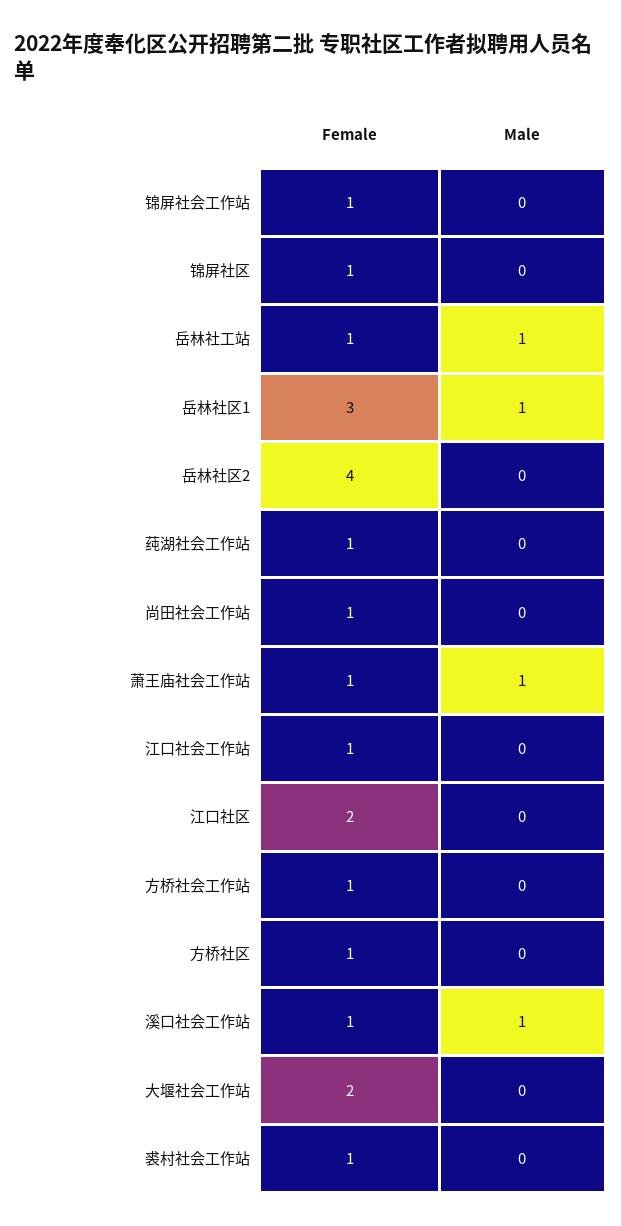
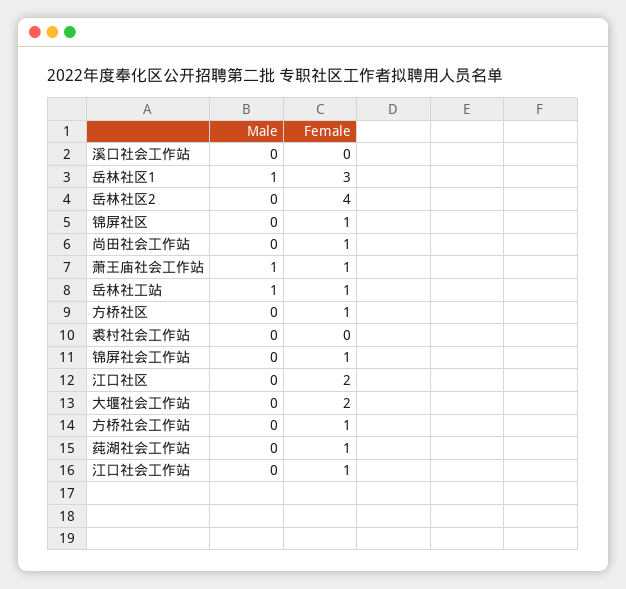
Female, 溪口社会工作站: 1 -> 0
Male, 溪口社会工作站: 1 -> 0
Female, 裘村社会工作站: 1 -> 0

